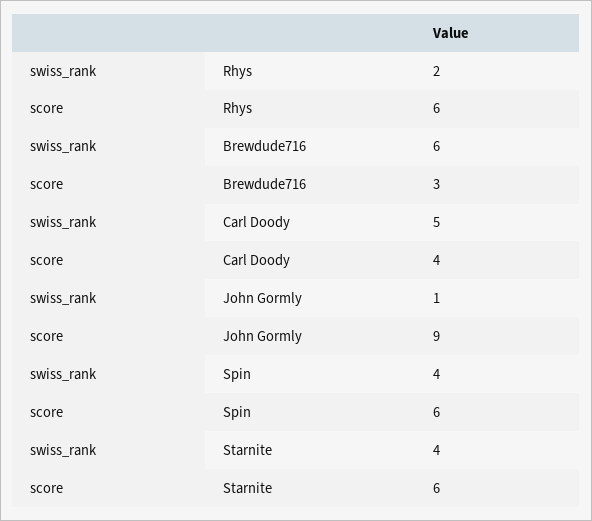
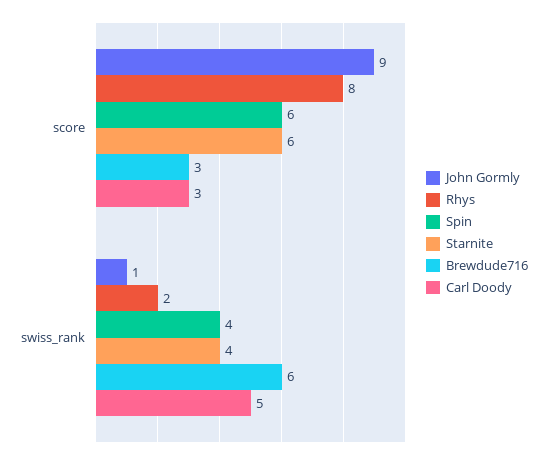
Rhys, score: 6 -> 8
Carl Doody, score: 4 -> 3

